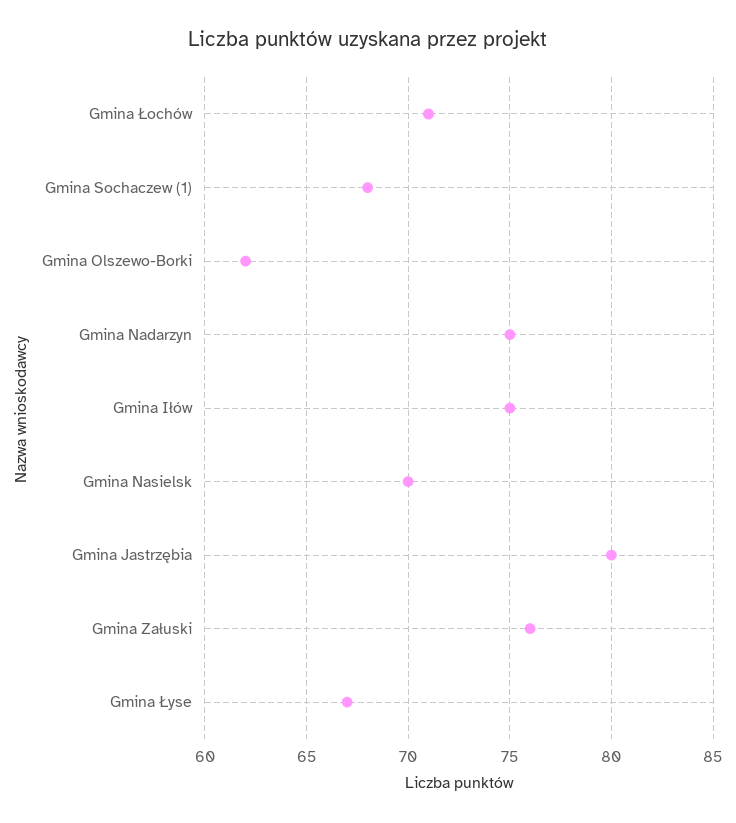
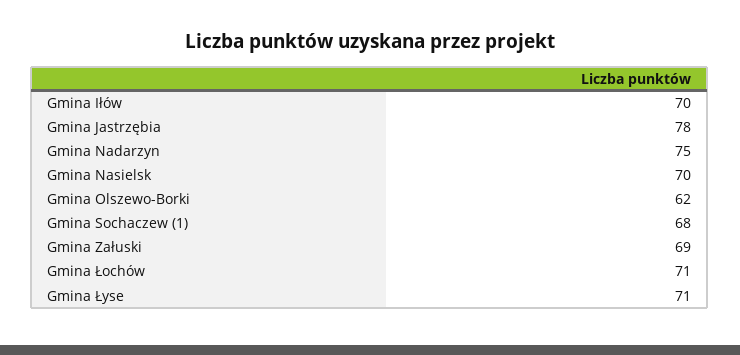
Gmina Iłów: 75 -> 70
Gmina Jastrzębia: 80 -> 78
Gmina Załuski: 76 -> 69
Gmina Łyse: 67 -> 71

